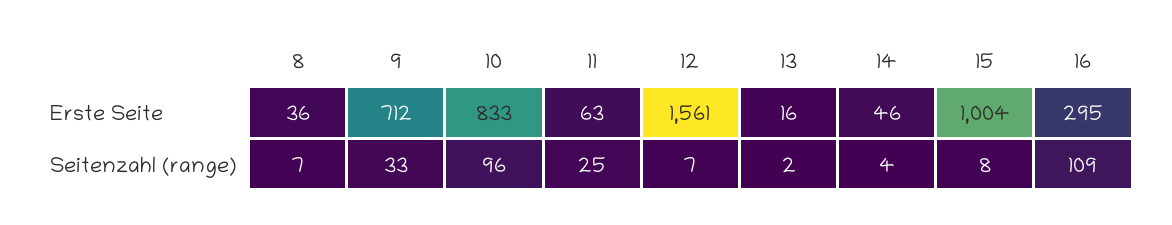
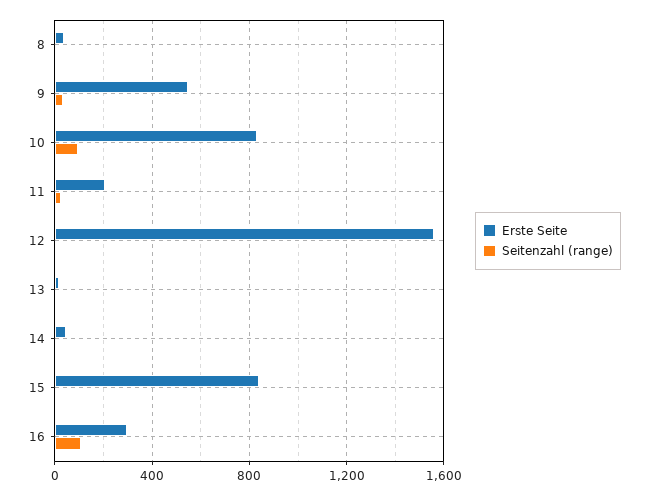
Erste Seite, 9: 712 -> 550
Erste Seite, 11: 63 -> 200
Erste Seite, 15: 1004 -> 850

